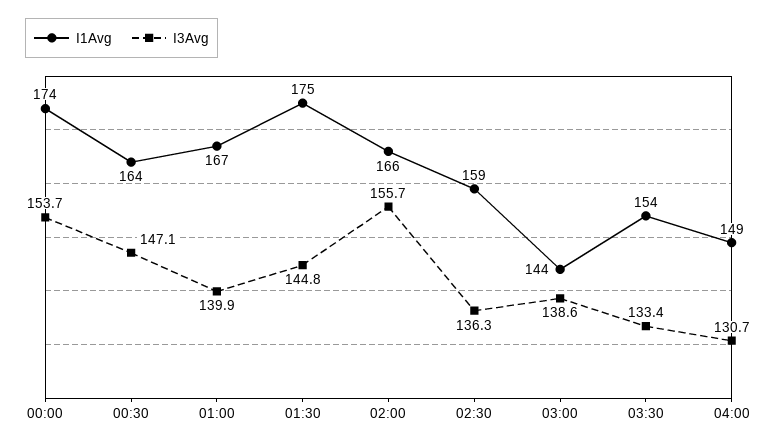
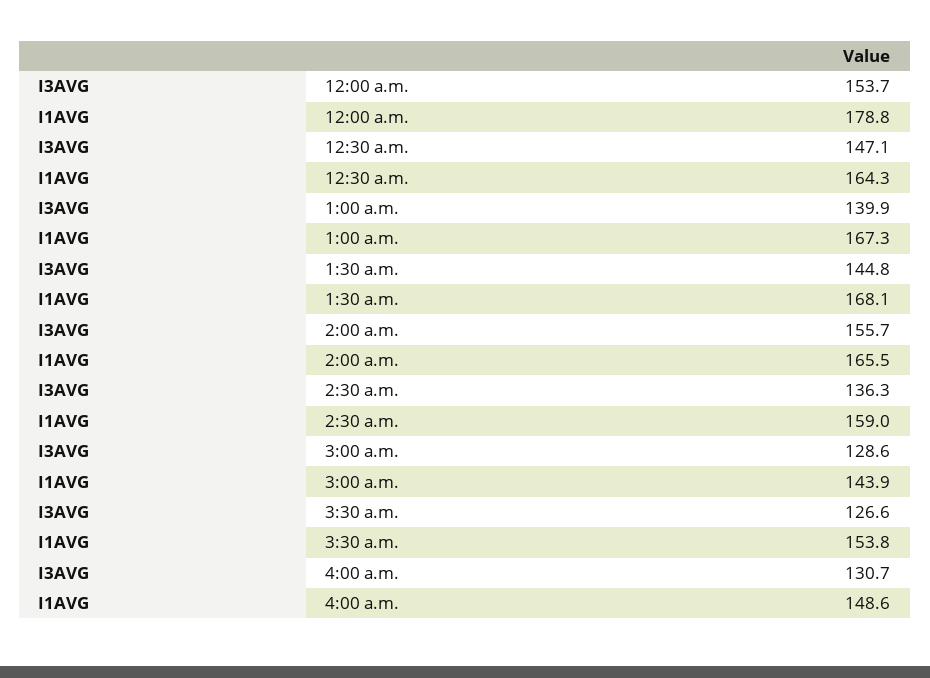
I1Avg, 00:00: 174 -> 178.8
I1Avg, 01:30: 175 -> 168.1
I3Avg, 03:00: 138.6 -> 128.6
I3Avg, 03:30: 133.4 -> 126.6

